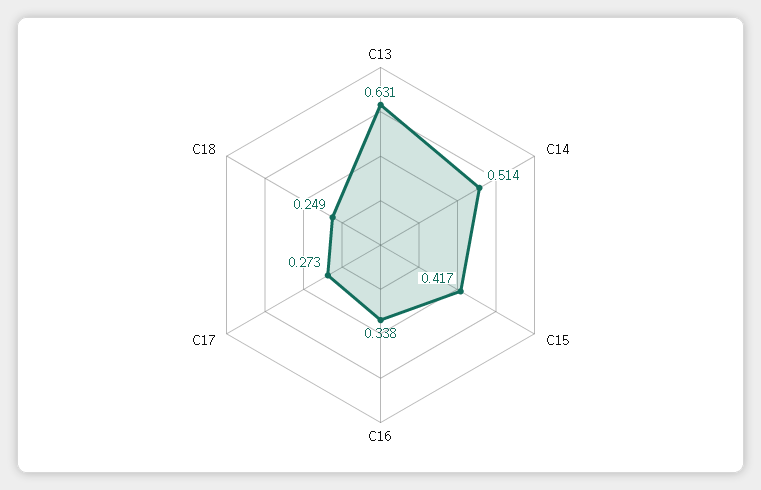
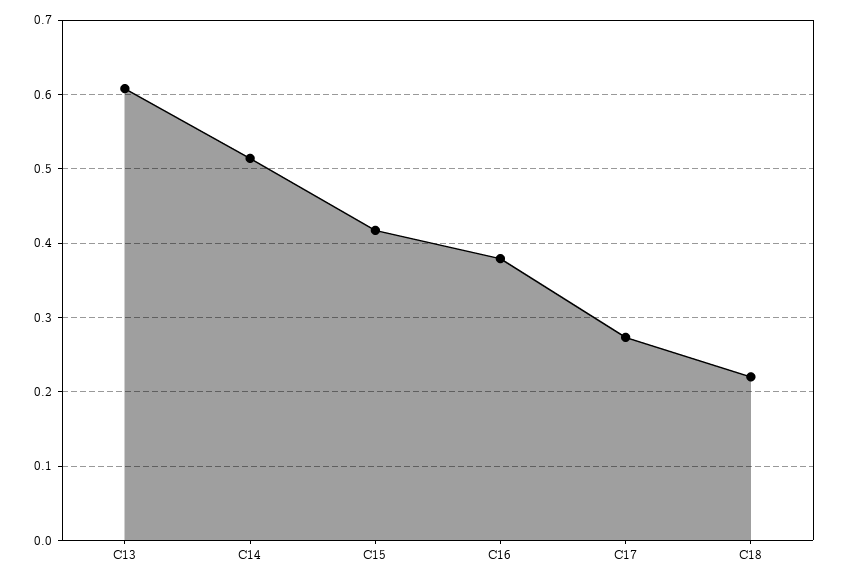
C13: 0.631 -> 0.61
C16: 0.338 -> 0.38
C18: 0.249 -> 0.22

